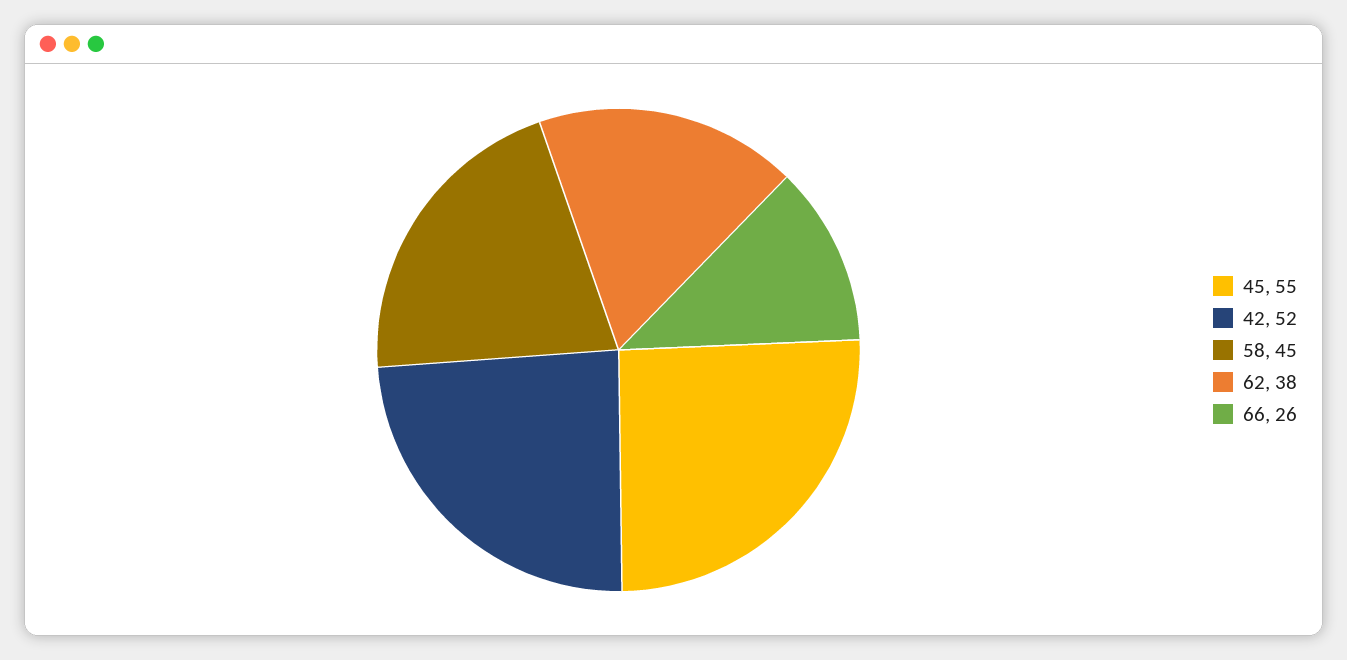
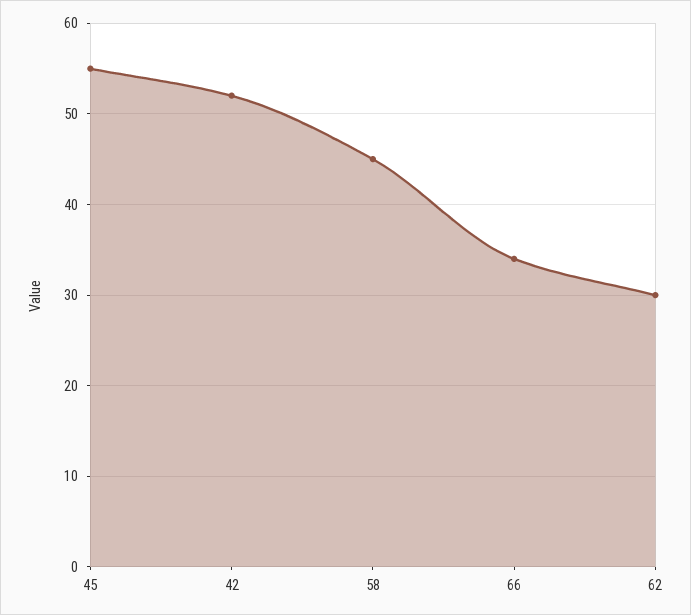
62: 38 -> 30
66: 26 -> 34

